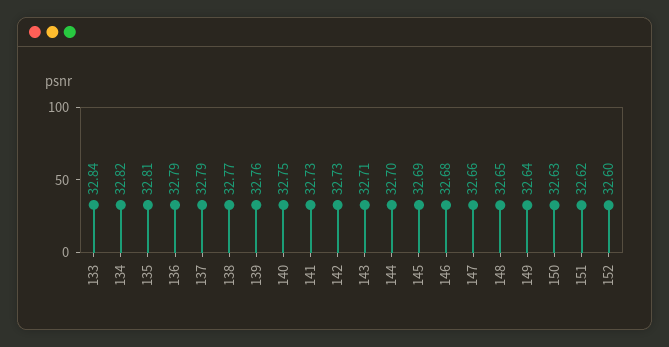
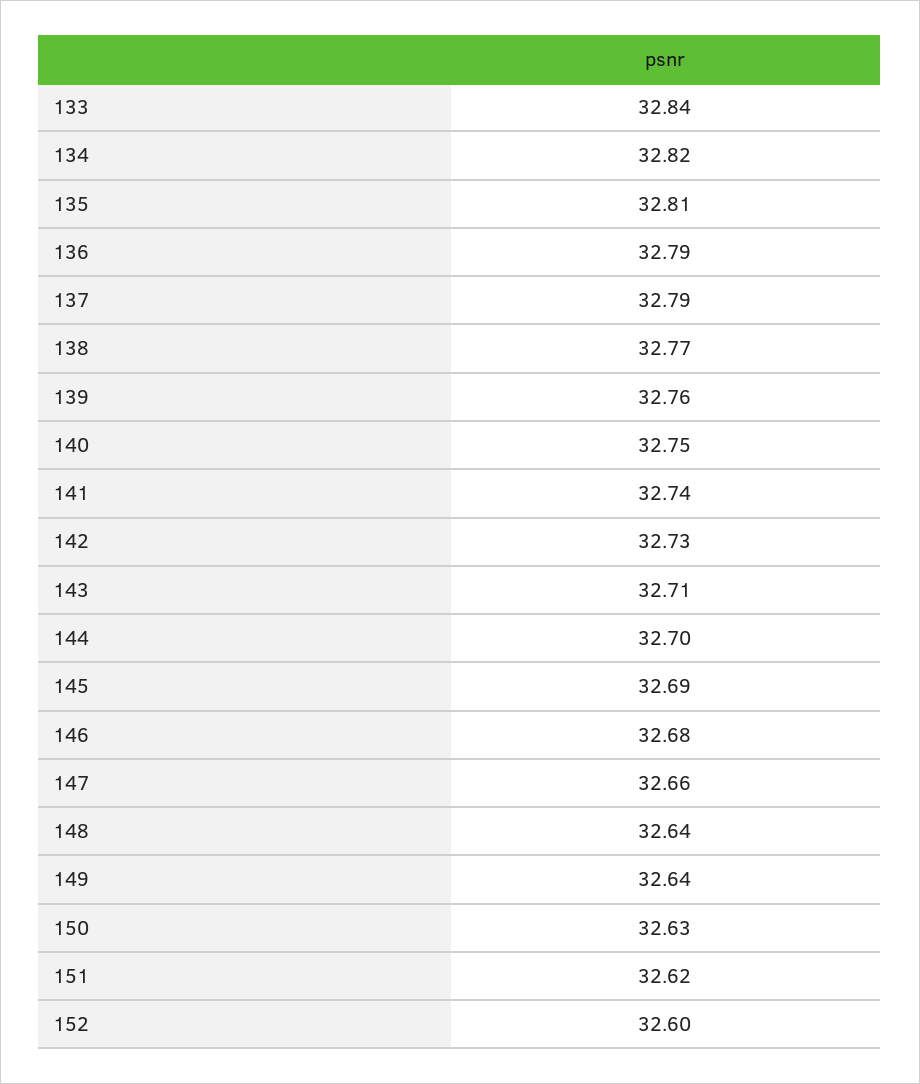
141: 32.73 -> 32.74
148: 32.65 -> 32.64

